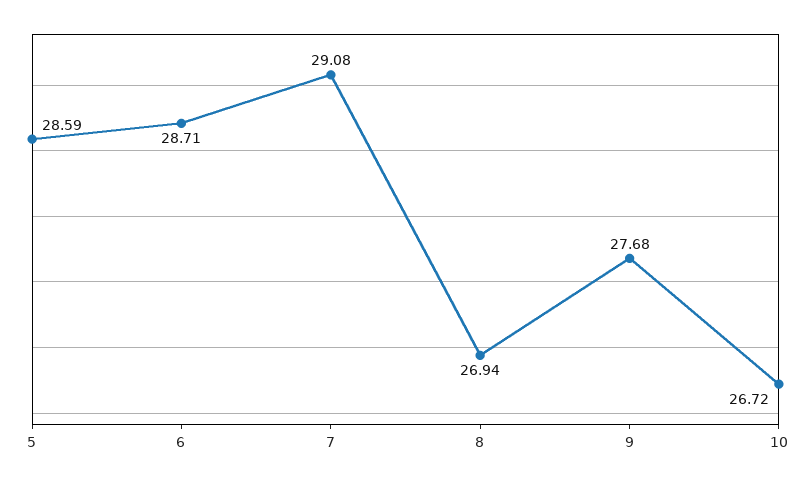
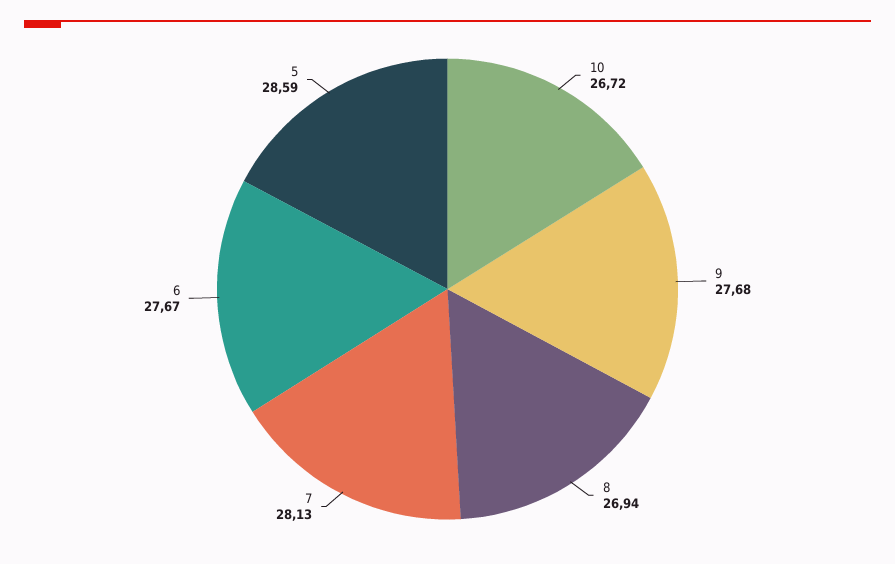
6: 28.71 -> 27.67
7: 29.08 -> 28.13

